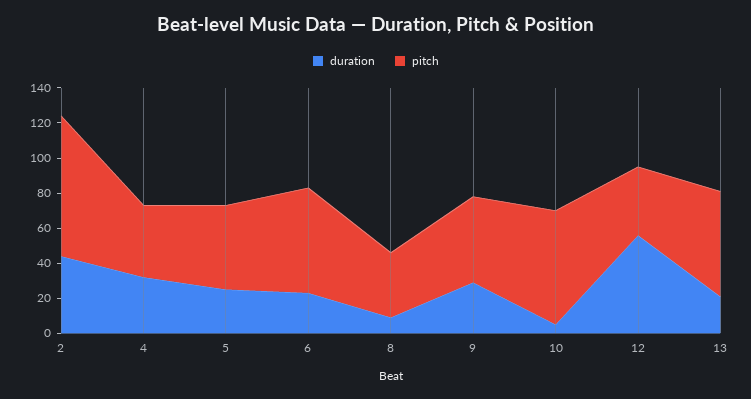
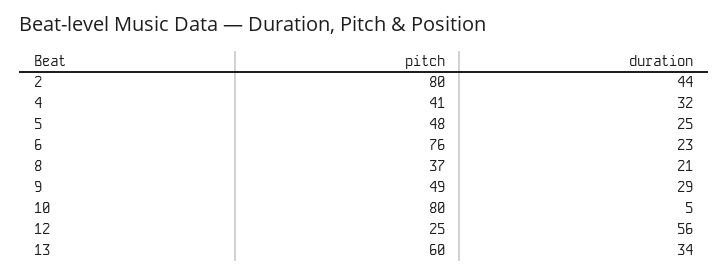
pitch, 6: 60 -> 76
duration, 8: 10 -> 21
pitch, 10: 65 -> 80
pitch, 12: 40 -> 25
duration, 13: 20 -> 34

